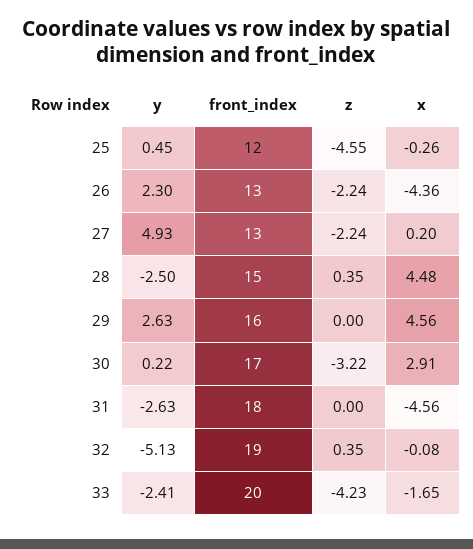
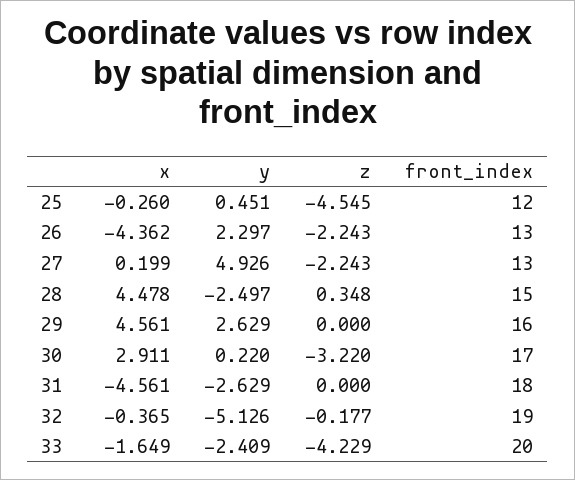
z, 32: 0.35 -> -0.177
x, 32: -0.08 -> -0.365

